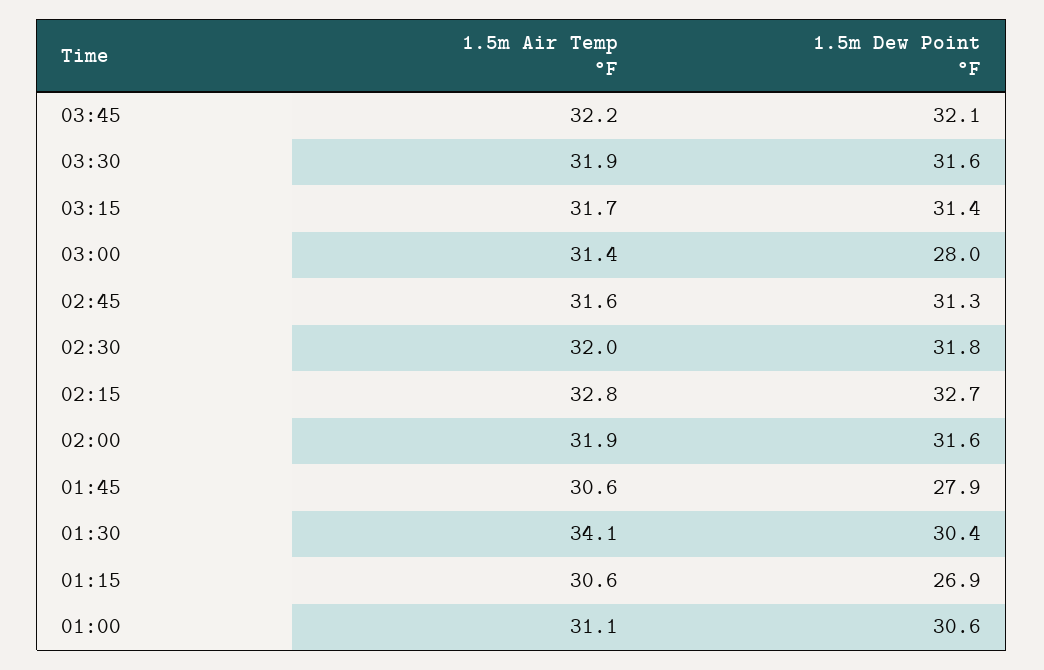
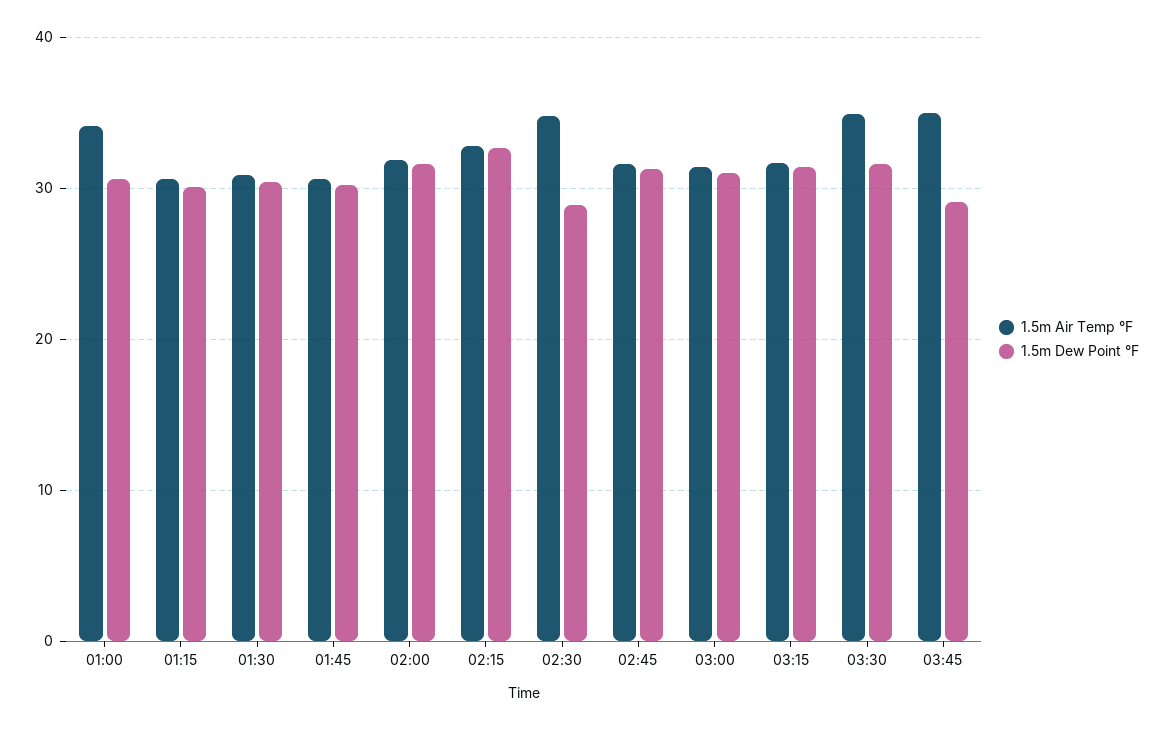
1.5m Air Temp °F, 03:45: 32.2 -> 35
1.5m Dew Point °F, 03:45: 32.1 -> 29
1.5m Air Temp °F, 03:30: 31.9 -> 35
1.5m Dew Point °F, 03:00: 28 -> 31
1.5m Air Temp °F, 02:30: 32 -> 35
1.5m Dew Point °F, 02:30: 31.8 -> 29
1.5m Dew Point °F, 01:45: 27.9 -> 30
1.5m Air Temp °F, 01:30: 34.1 -> 31
1.5m Dew Point °F, 01:15: 26.9 -> 30
1.5m Air Temp °F, 01:00: 31.1 -> 34

